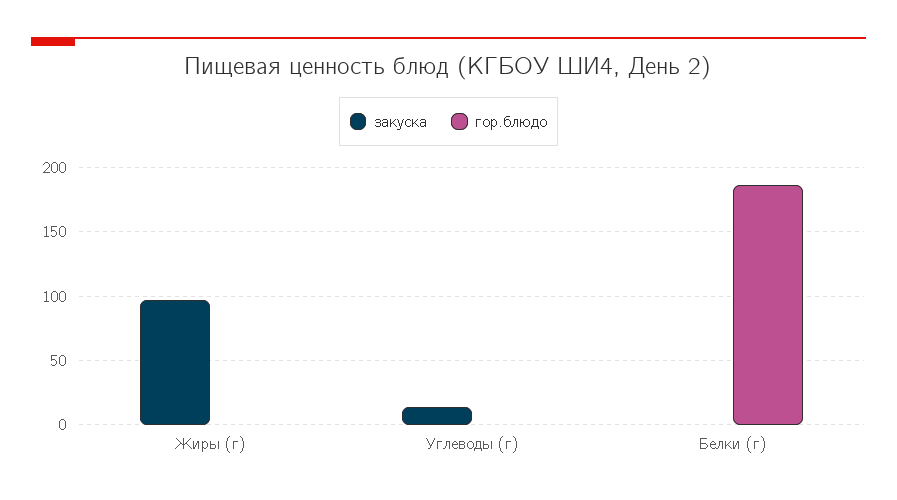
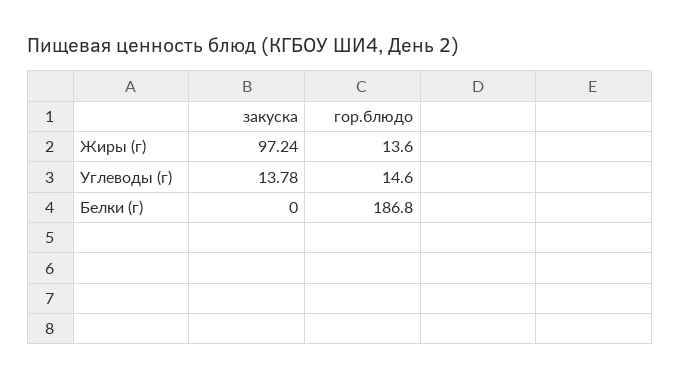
гор.блюдо, Жиры (г): 0 -> 13.6
гор.блюдо, Углеводы (г): 0 -> 14.6

